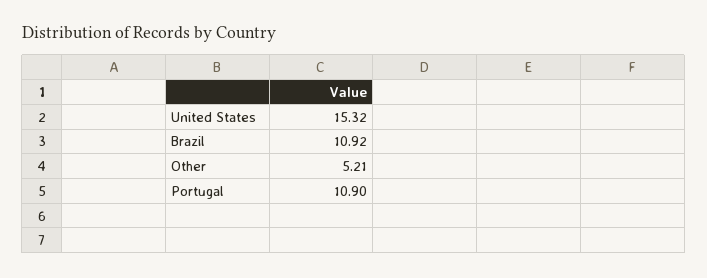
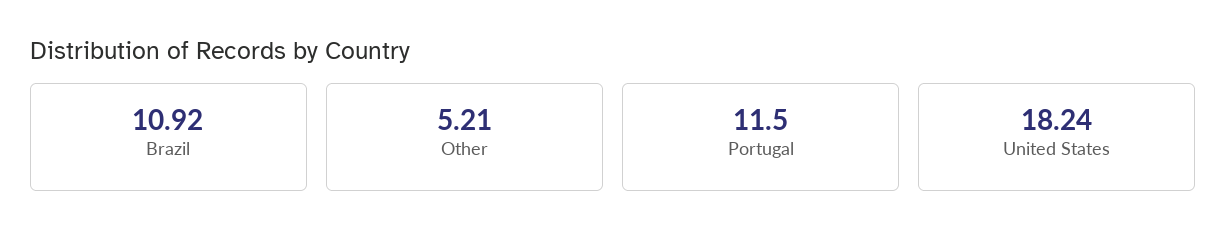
United States: 15.32 -> 18.24
Portugal: 10.9 -> 11.5

